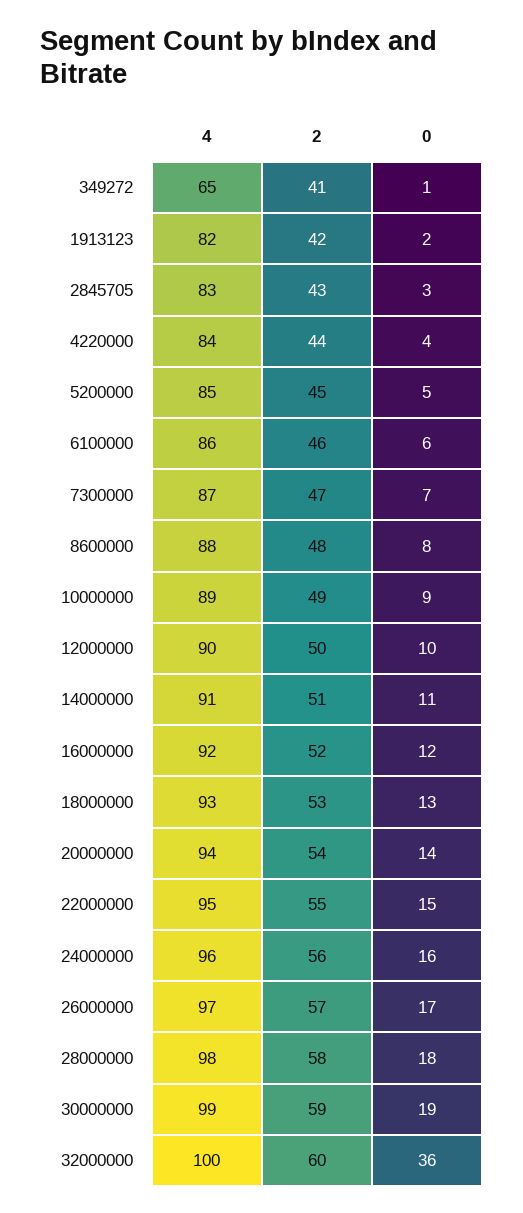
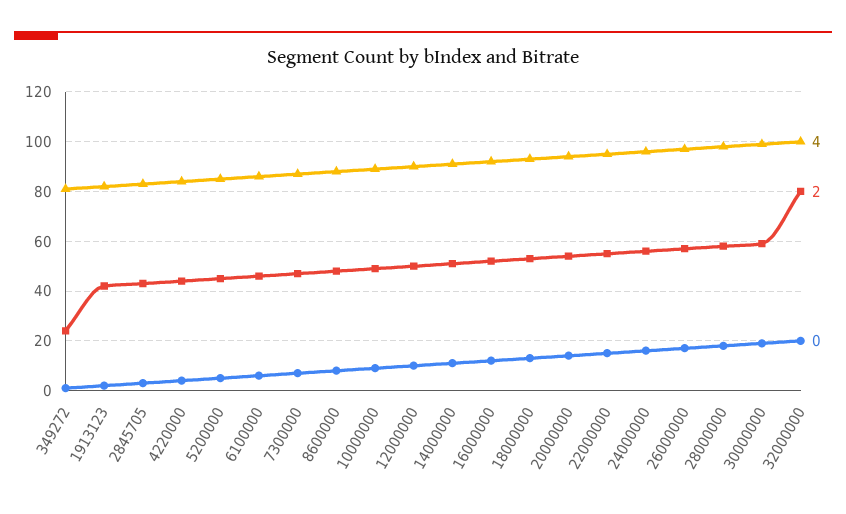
4, 349272: 65 -> 80
2, 349272: 41 -> 25
2, 32000000: 60 -> 80
0, 32000000: 36 -> 20

